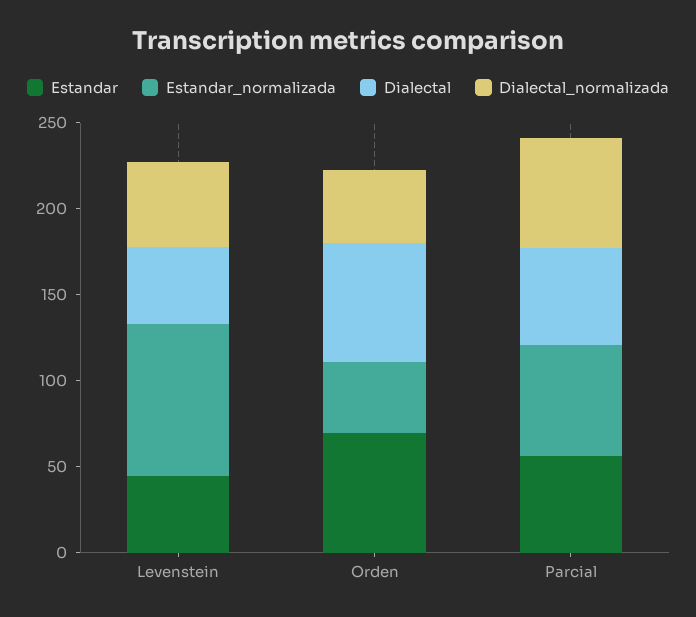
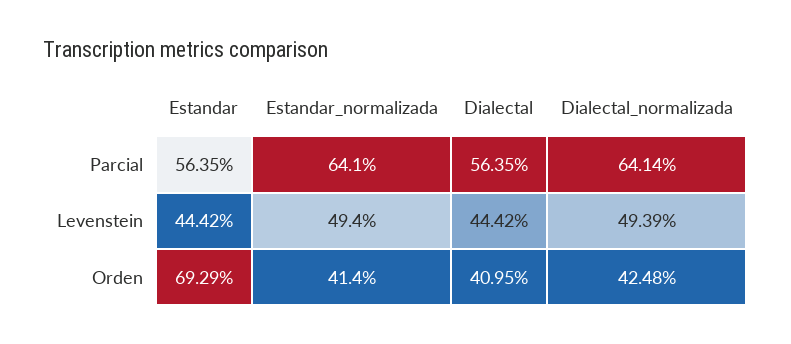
Estandar_normalizada, Levenstein: 90 -> 49.4
Dialectal, Orden: 70 -> 40.95

